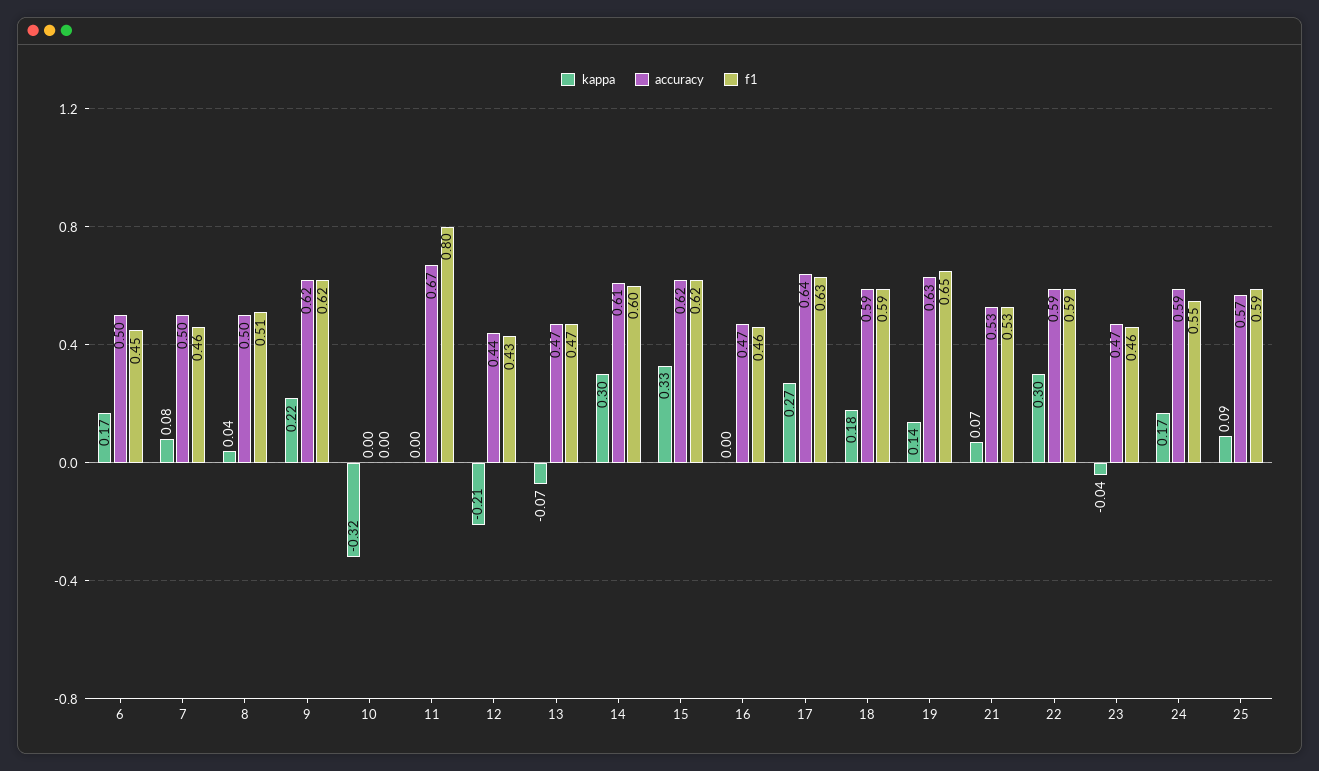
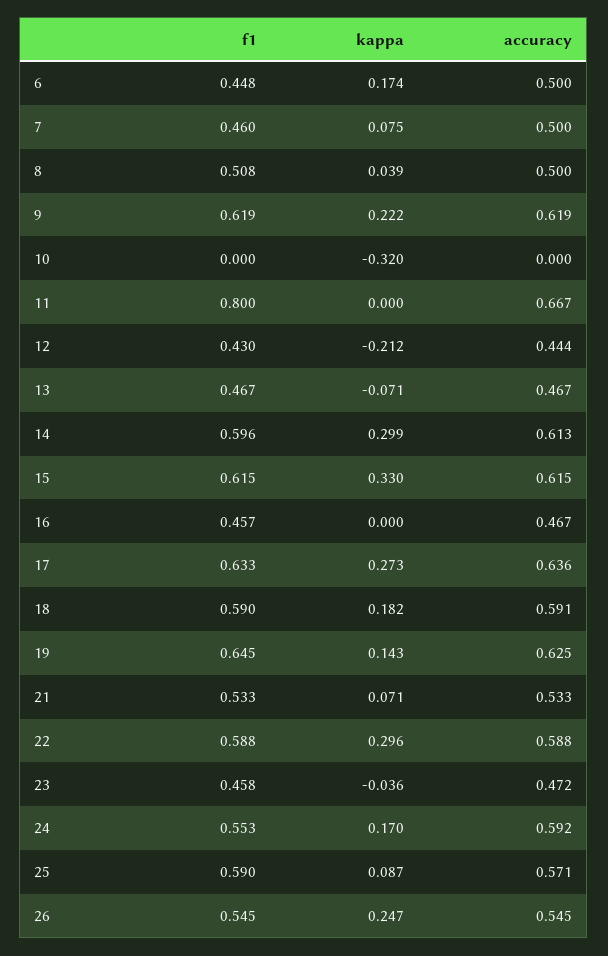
f1, 26: none -> 0.545
kappa, 26: none -> 0.247
accuracy, 26: none -> 0.545

